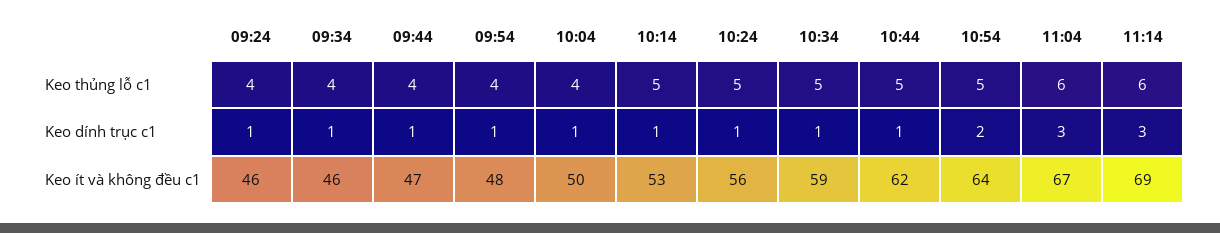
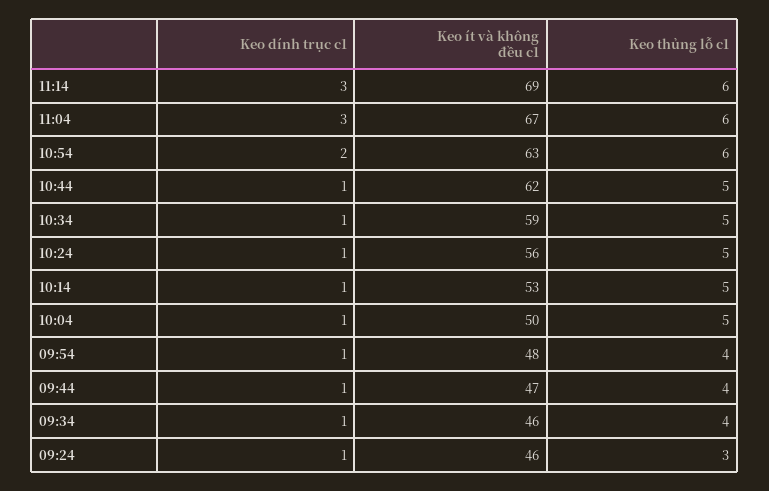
09:24, Keo thủng lỗ c1: 4 -> 3
10:04, Keo thủng lỗ c1: 4 -> 5
10:54, Keo thủng lỗ c1: 5 -> 6
10:54, Keo ít và không đều c1: 64 -> 63

